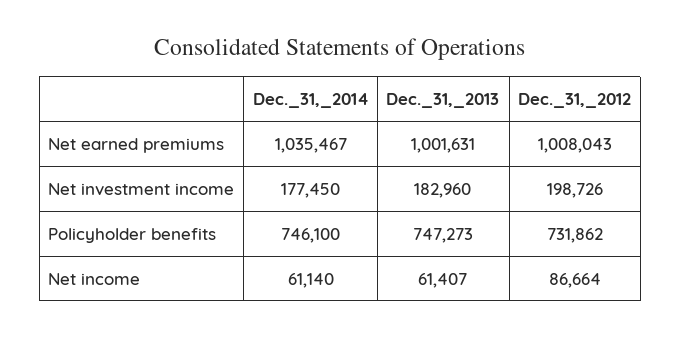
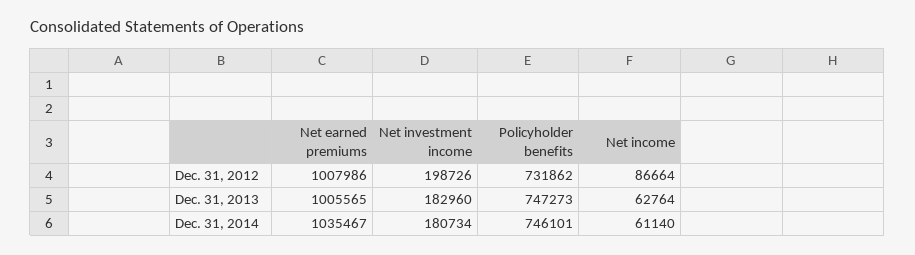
Dec._31,_2013, Net earned premiums: 1001631 -> 1005565
Dec._31,_2012, Net earned premiums: 1008043 -> 1007986
Dec._31,_2014, Net investment income: 177450 -> 180734
Dec._31,_2014, Policyholder benefits: 746100 -> 746101
Dec._31,_2013, Net income: 61407 -> 62764

